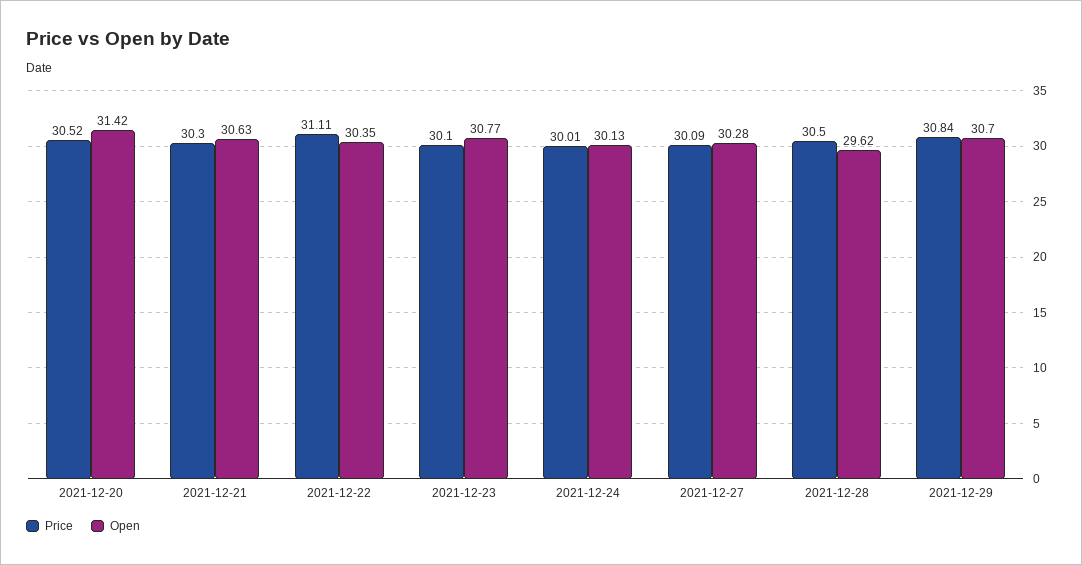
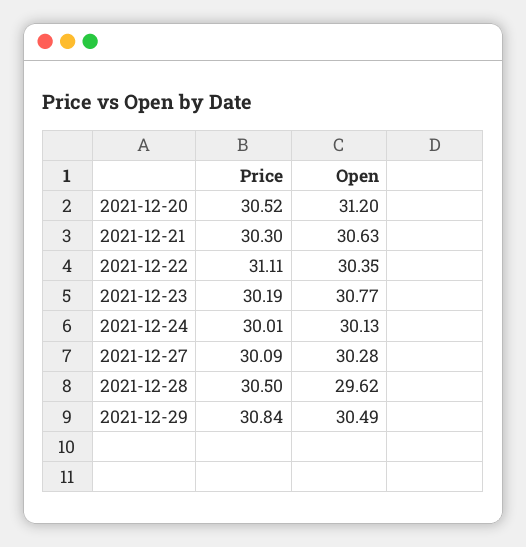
Open, 2021-12-20: 31.42 -> 31.2
Price, 2021-12-23: 30.1 -> 30.19
Open, 2021-12-29: 30.7 -> 30.49

